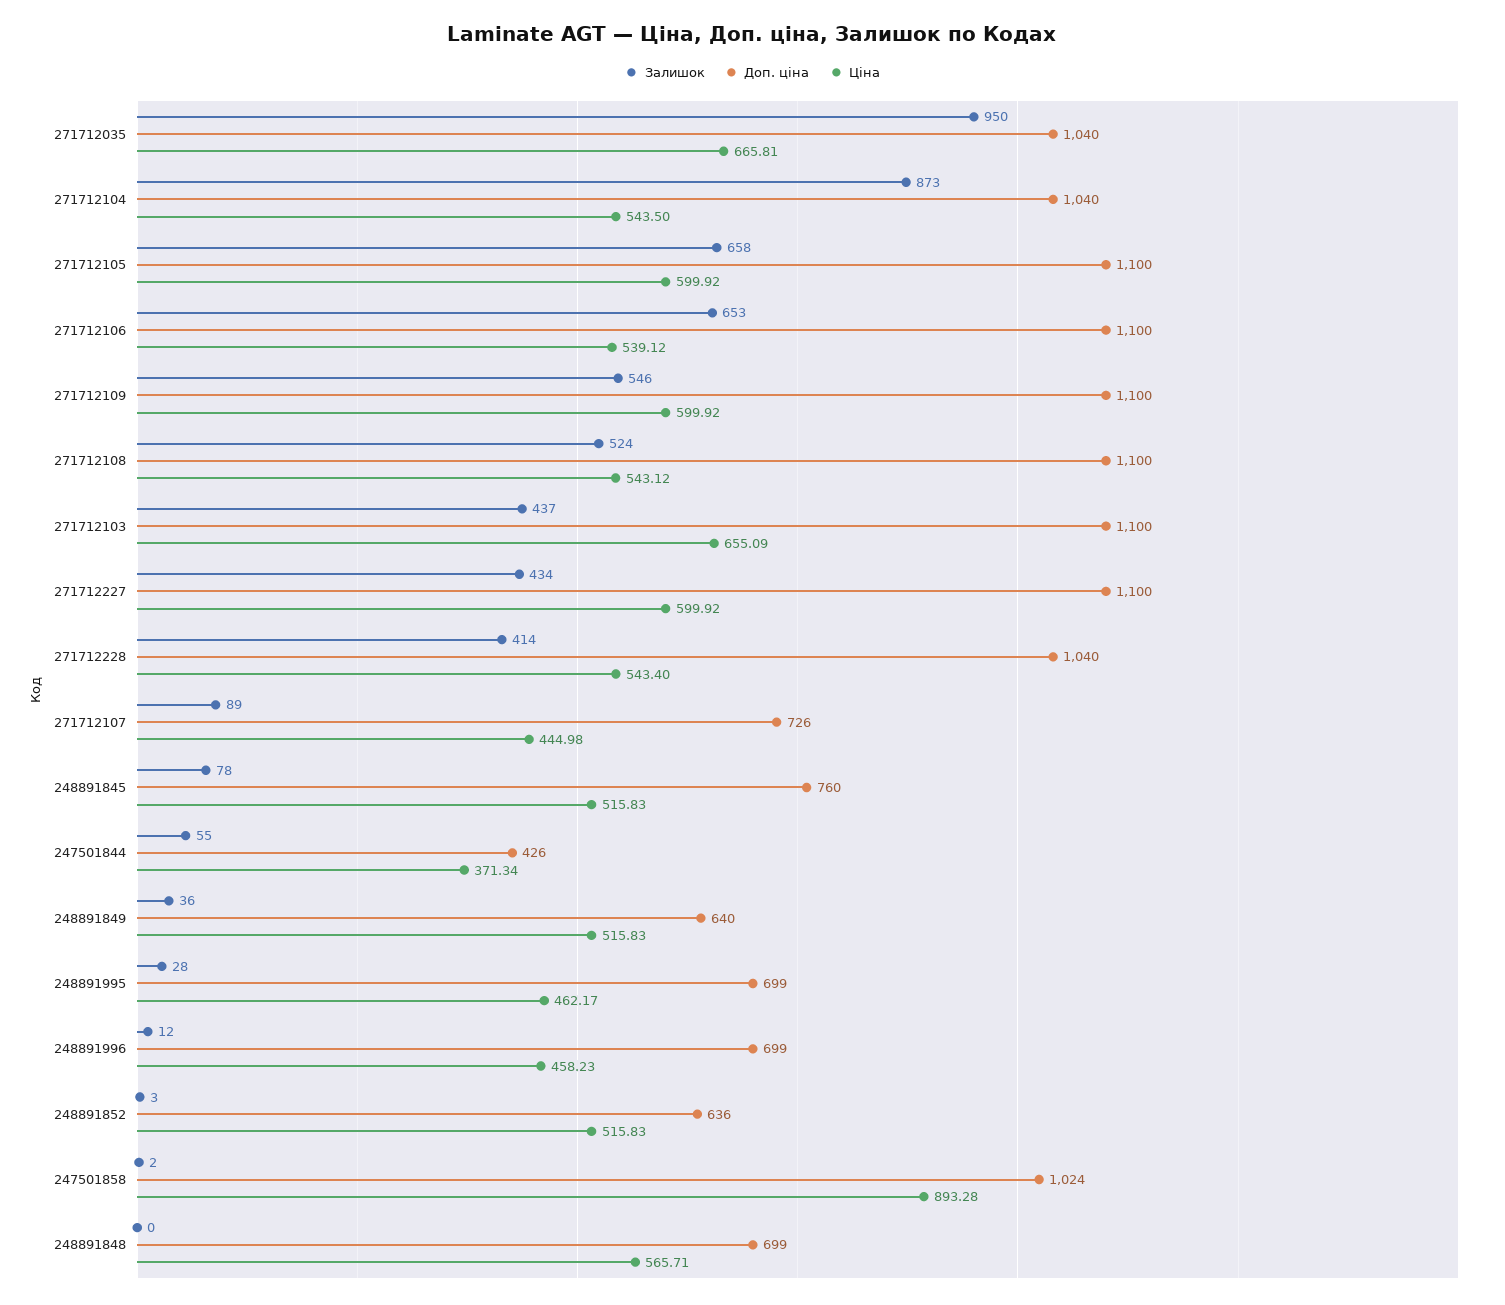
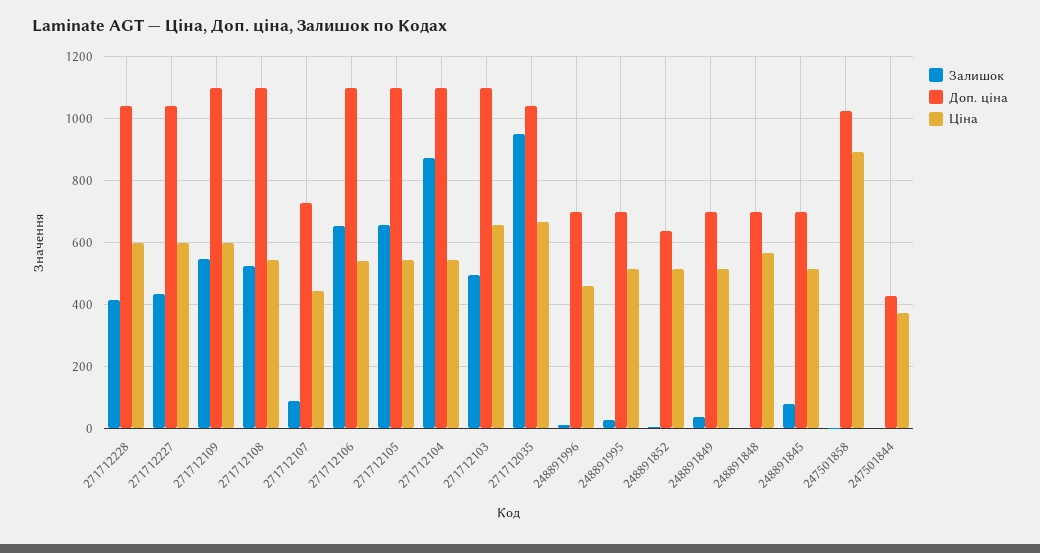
Доп. ціна, 271712104: 1040 -> 1100
Ціна, 271712105: 599.92 -> 540
Залишок, 271712103: 437 -> 500
Доп. ціна, 271712227: 1100 -> 1040
Ціна, 271712228: 543.4 -> 600
Доп. ціна, 248891845: 760 -> 700
Залишок, 247501844: 55 -> 0
Доп. ціна, 248891849: 640 -> 700
Ціна, 248891995: 462.17 -> 520

